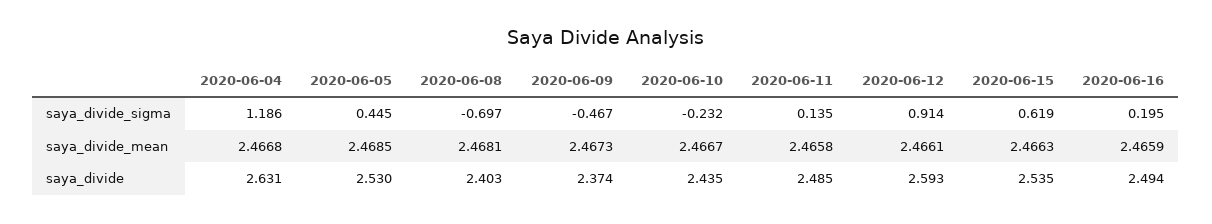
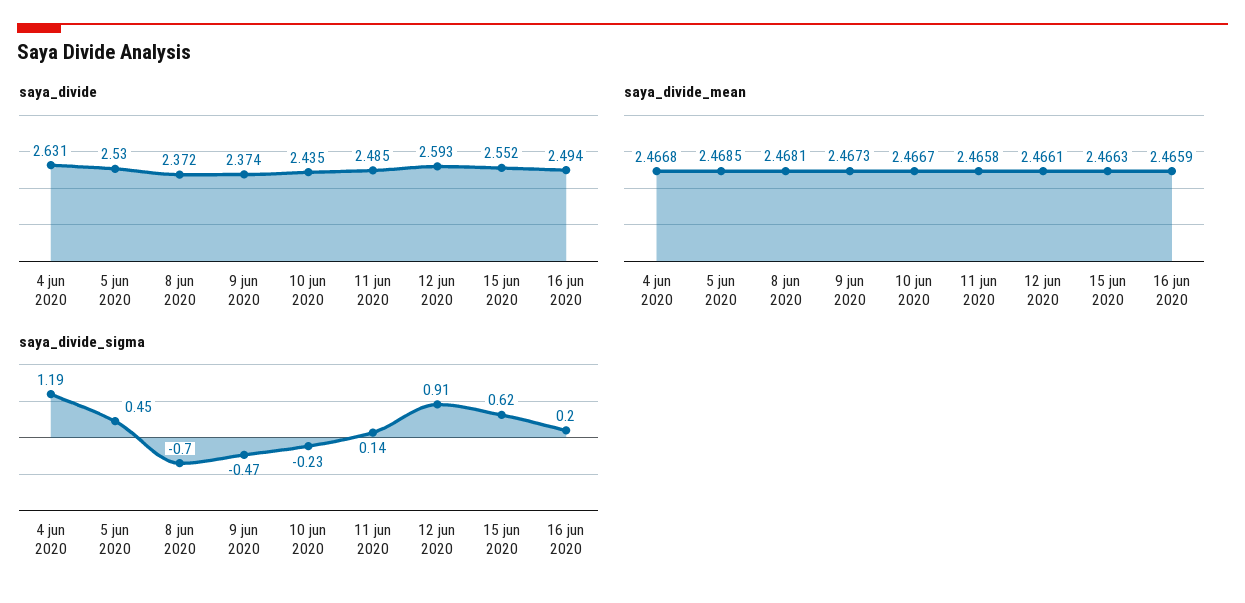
saya_divide, 2020-06-08: 2.403 -> 2.372
saya_divide, 2020-06-15: 2.535 -> 2.552

